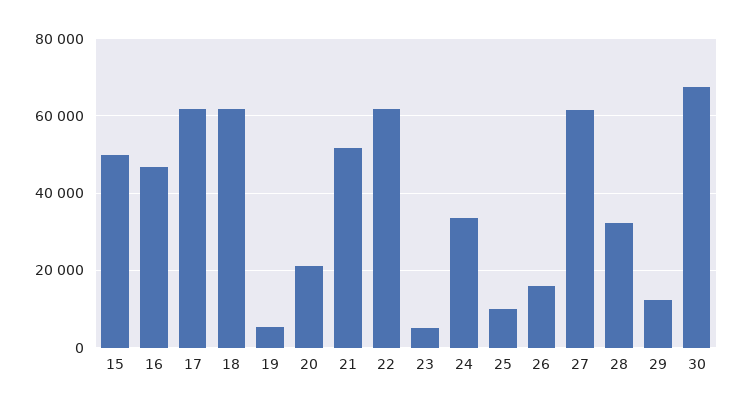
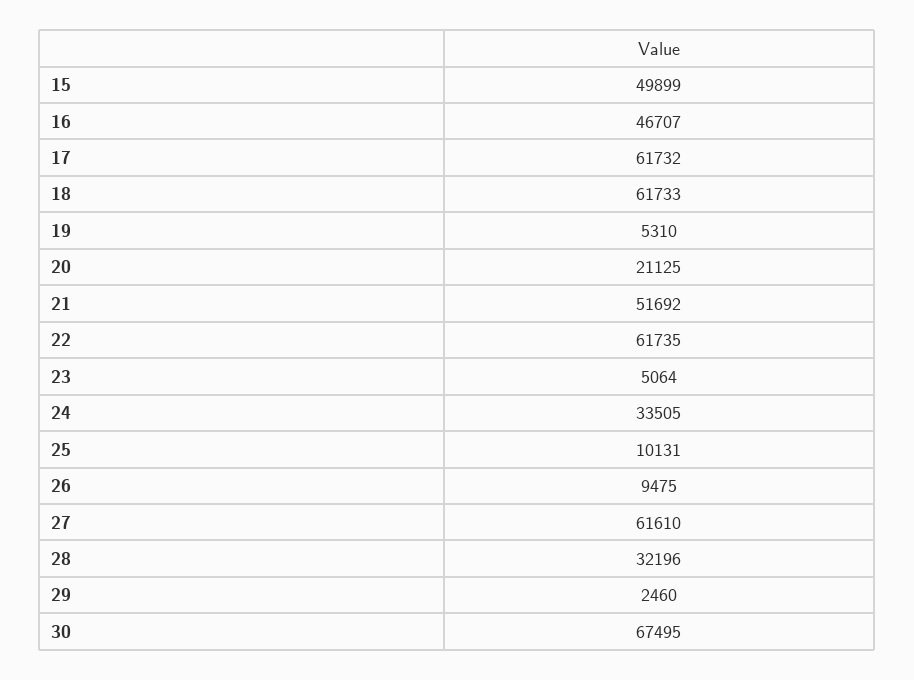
26: 16000 -> 9475
29: 12000 -> 2460

